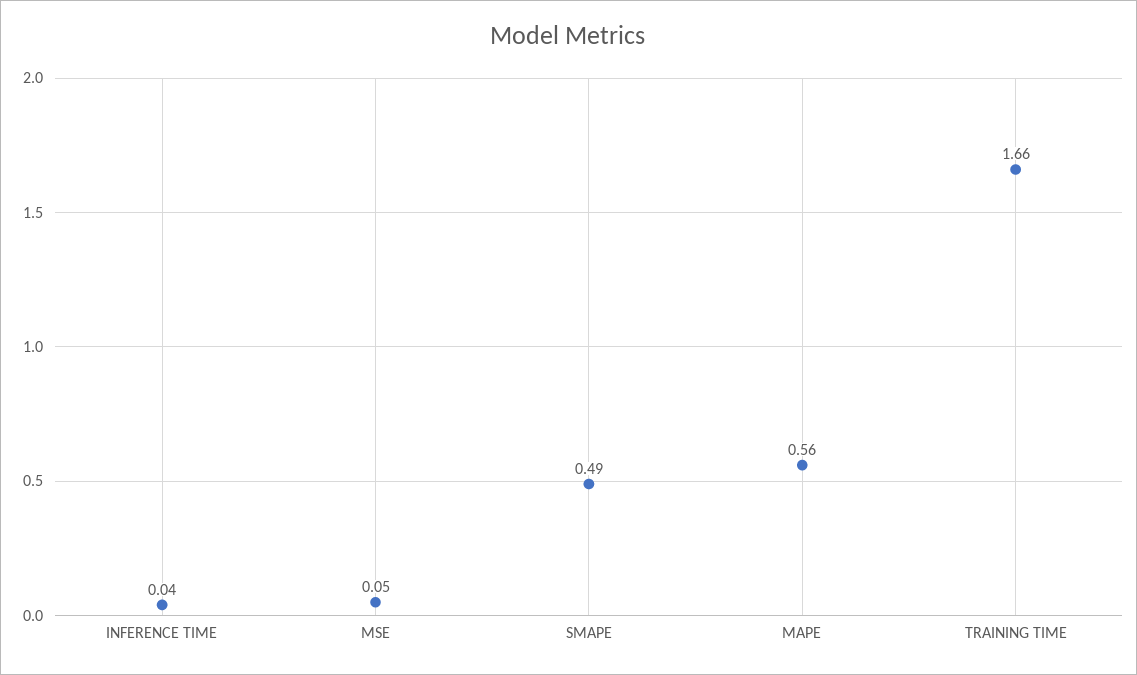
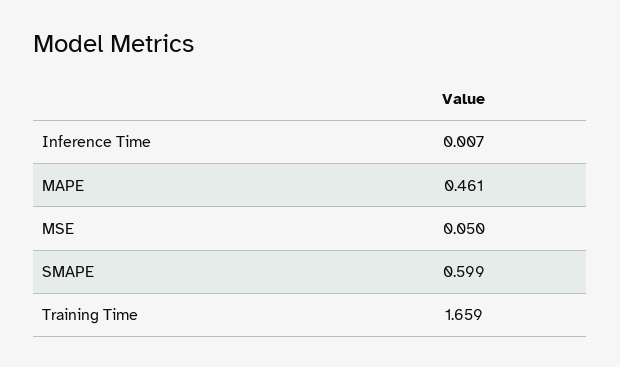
INFERENCE TIME: 0.04 -> 0.007
SMAPE: 0.49 -> 0.599
MAPE: 0.56 -> 0.461

